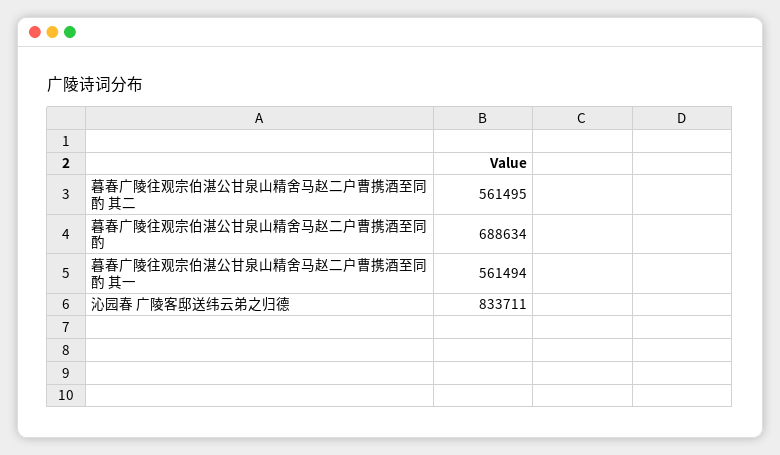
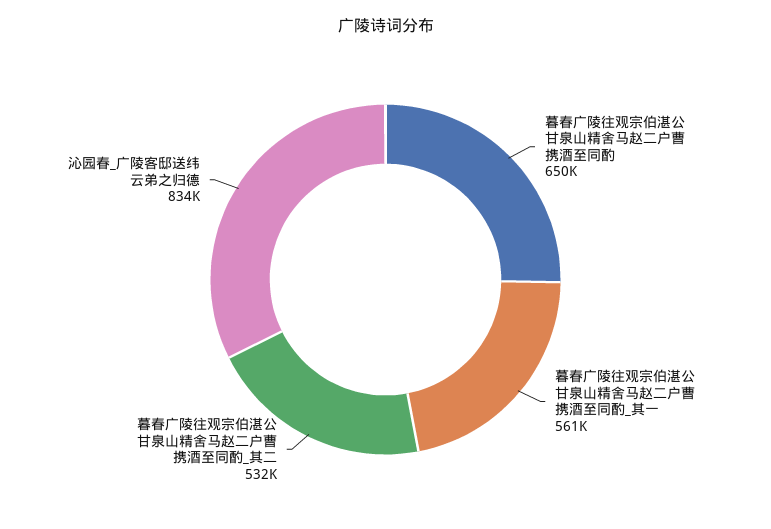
暮春广陵往观宗伯湛公甘泉山精舍马赵二户曹携酒至同酌 其二: 561495 -> 532000
暮春广陵往观宗伯湛公甘泉山精舍马赵二户曹携酒至同酌: 688634 -> 650000

